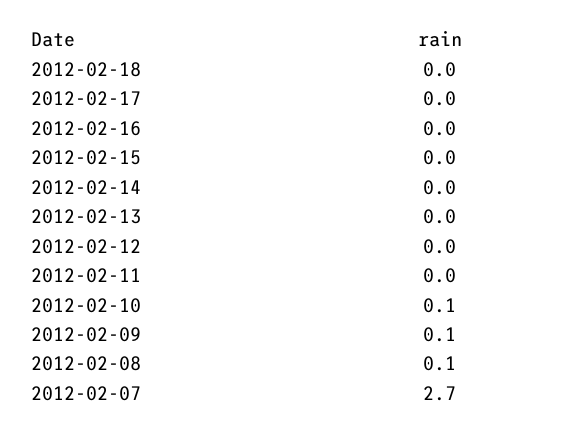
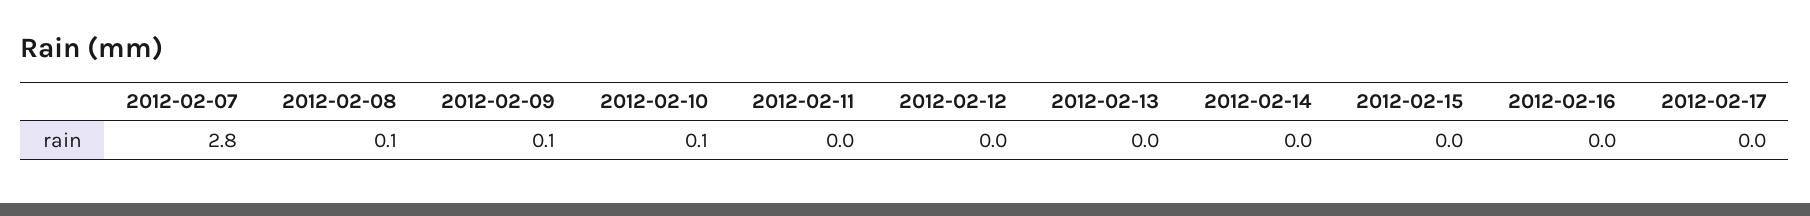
2012-02-18: 0 -> none
2012-02-07: 2.7 -> 2.8

